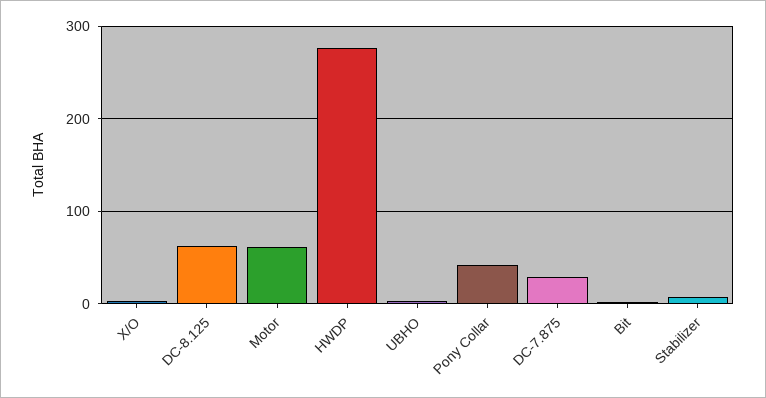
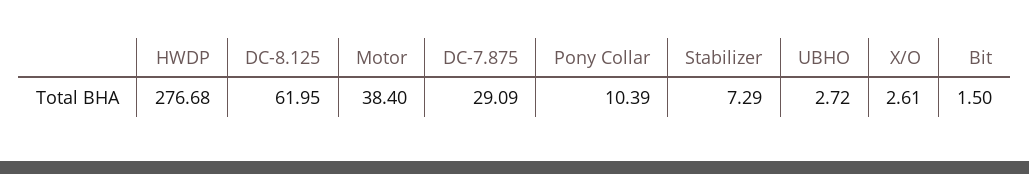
Motor: 60 -> 38.4
Pony Collar: 40 -> 10.39

